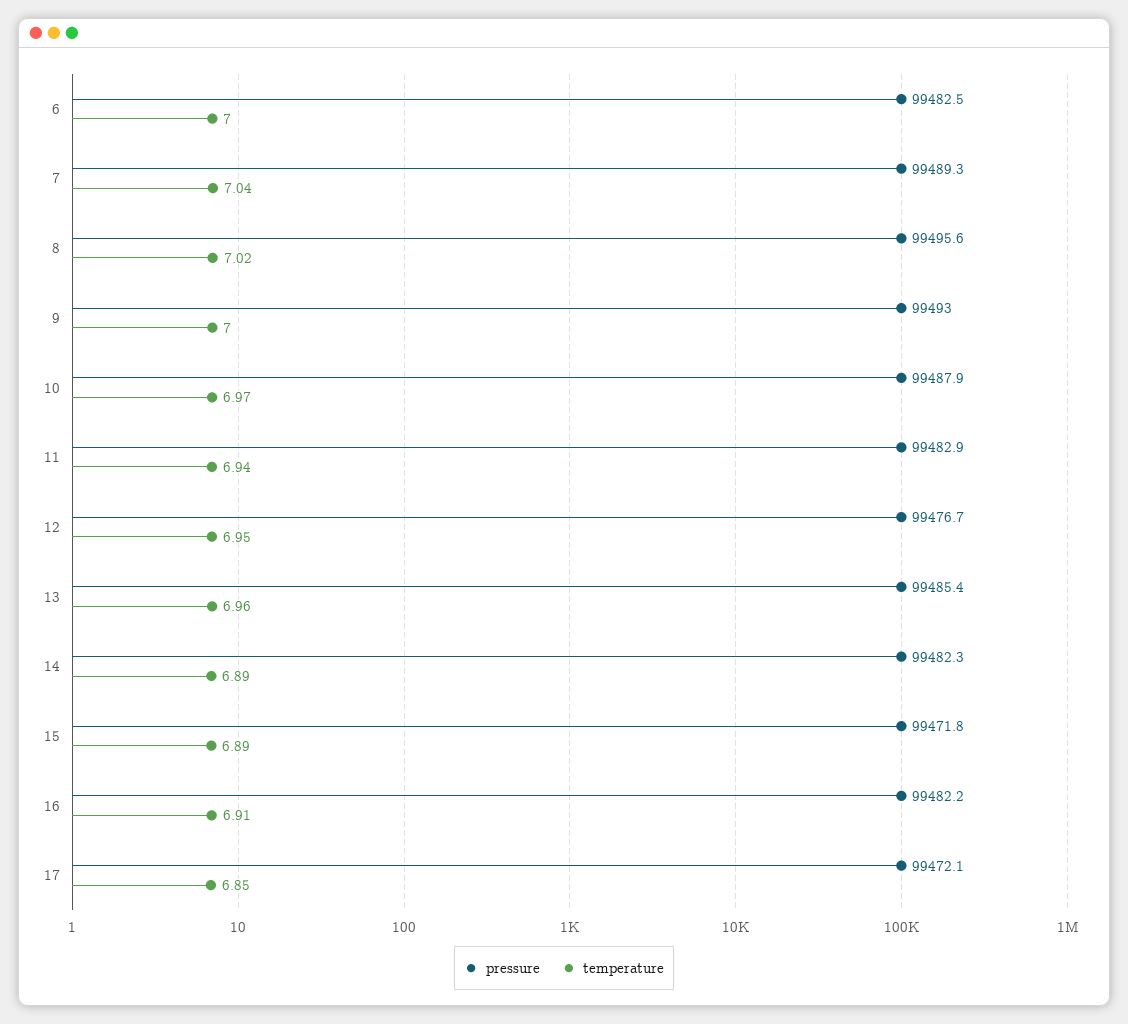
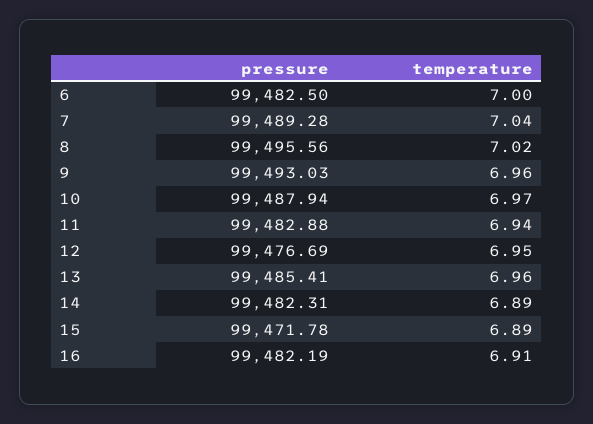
temperature, 9: 7 -> 6.96
pressure, 17: 99472.1 -> none
temperature, 17: 6.85 -> none

